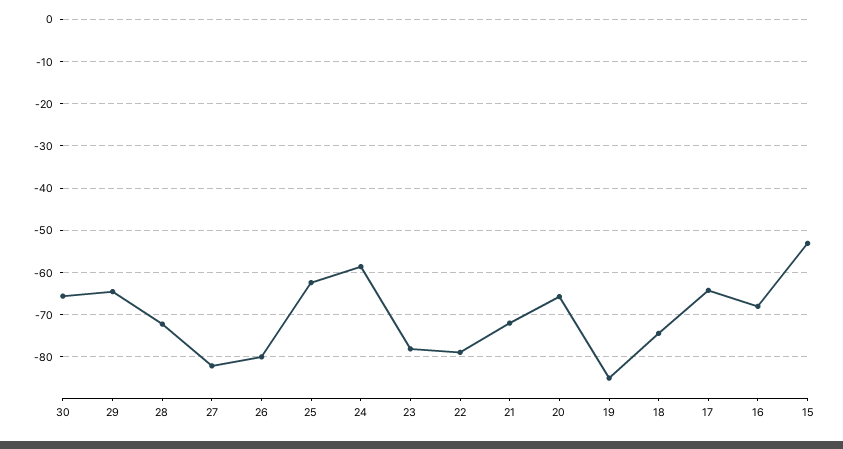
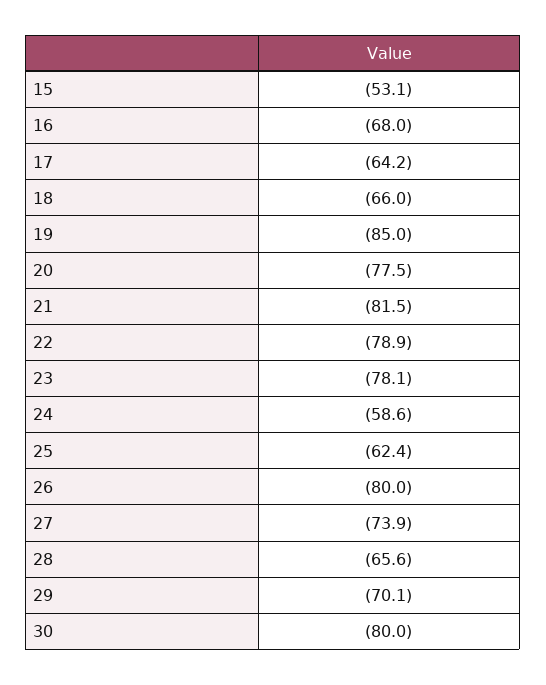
30: -66 -> -80
29: -64 -> -70.1
28: -72 -> -65.6
27: -82 -> -73.9
21: -72 -> -81.5
20: -66 -> -77.5
18: -74 -> -66

